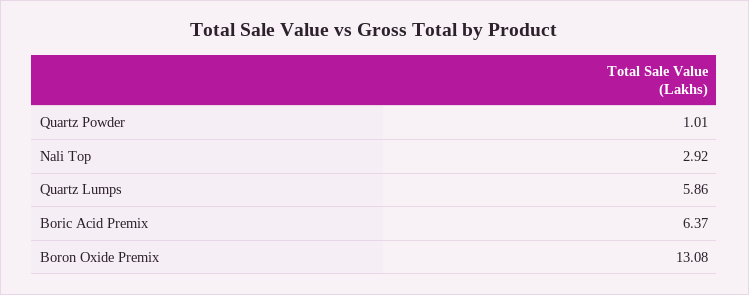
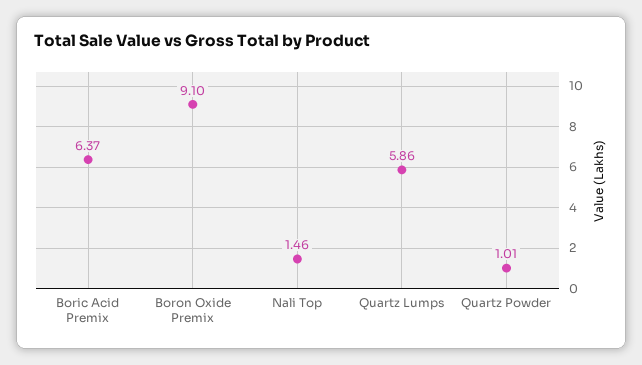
Nali Top: 2.92 -> 1.46
Boron Oxide Premix: 13.08 -> 9.1

